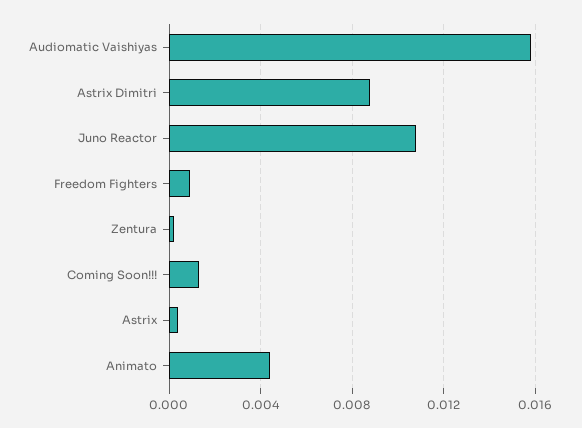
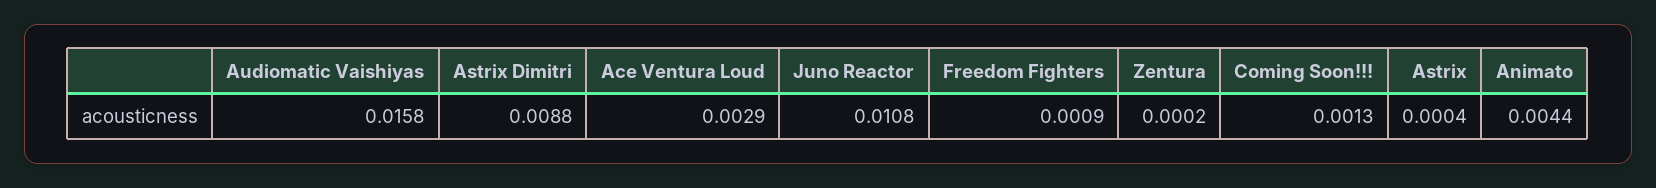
Ace Ventura Loud: none -> 0.0029

